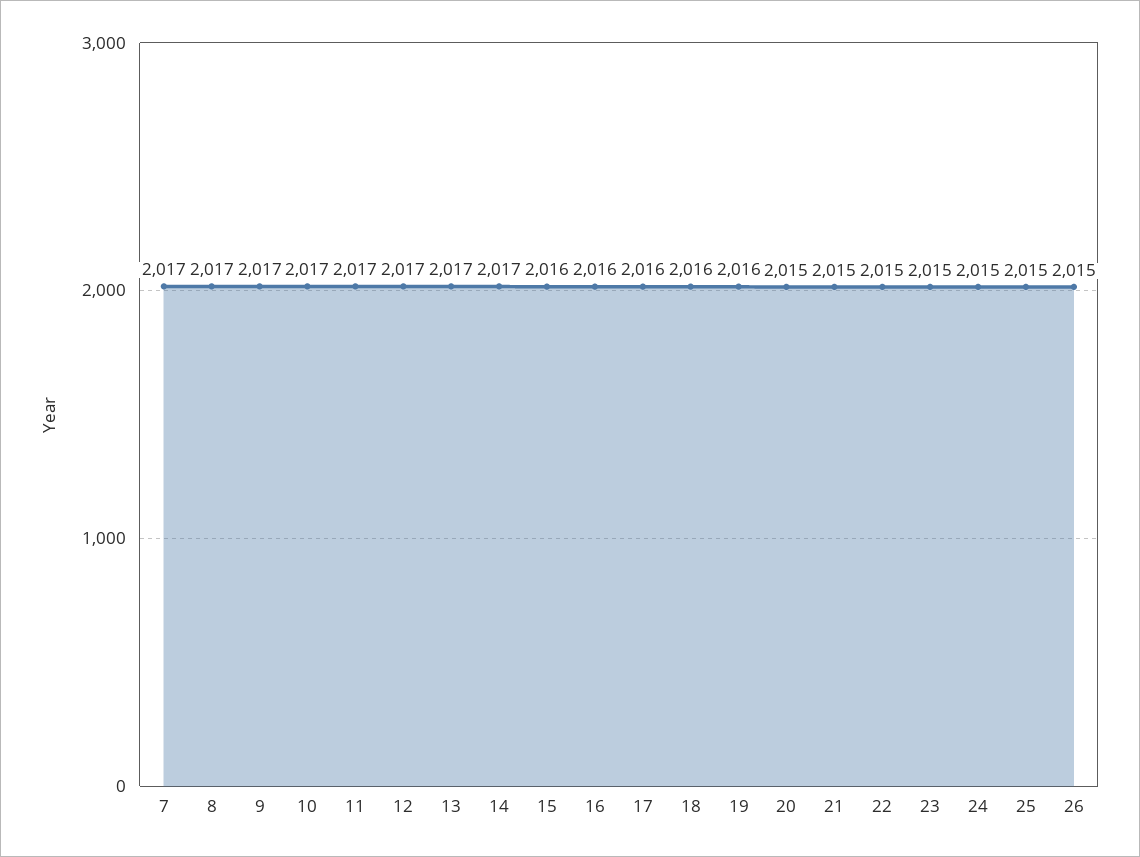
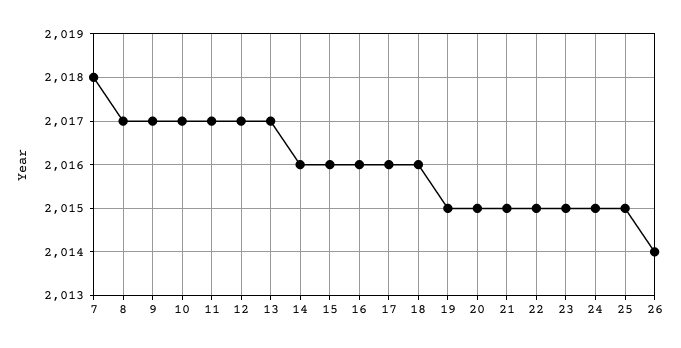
7: 2017 -> 2018
14: 2017 -> 2016
19: 2016 -> 2015
26: 2015 -> 2014

